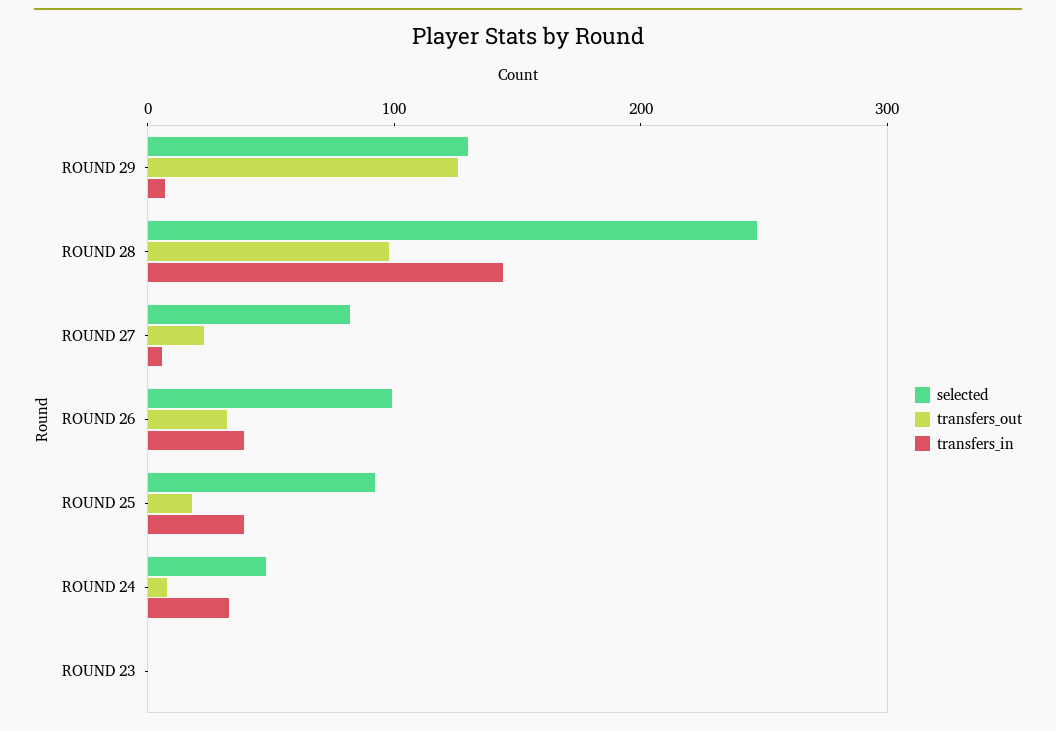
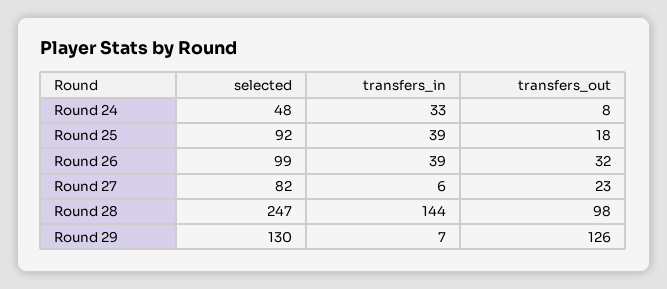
selected, ROUND 23: 0 -> none
transfers_out, ROUND 23: 0 -> none
transfers_in, ROUND 23: 0 -> none

